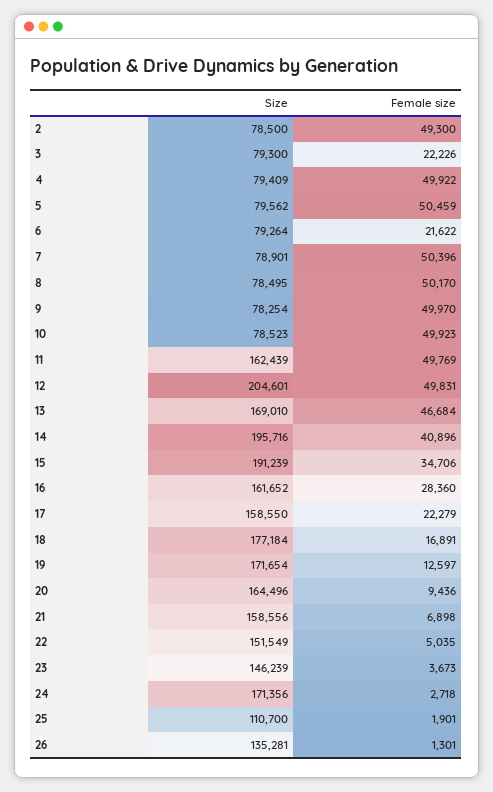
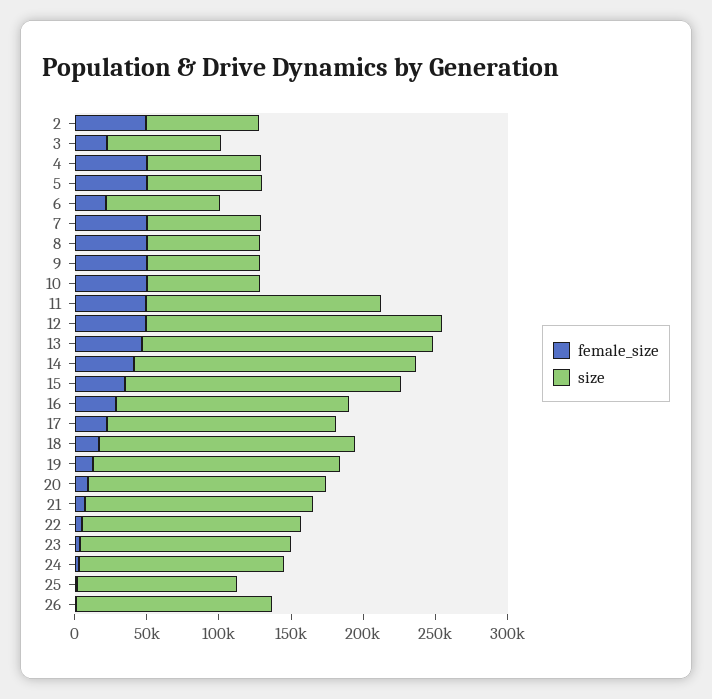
Size, 13: 169010 -> 200000
Size, 24: 171356 -> 140000

